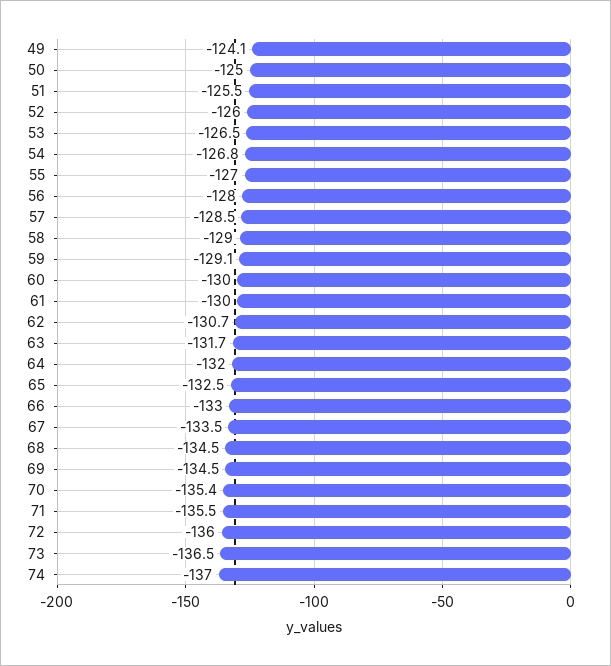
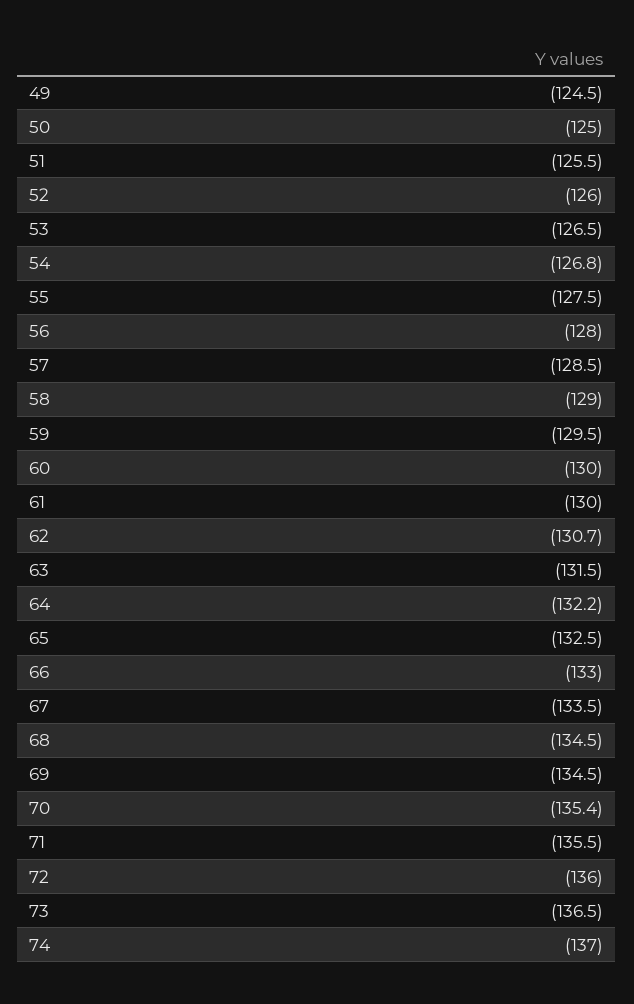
49: -124.1 -> -124.5
55: -127 -> -127.5
59: -129.1 -> -129.5
63: -131.7 -> -131.5
64: -132 -> -132.2

